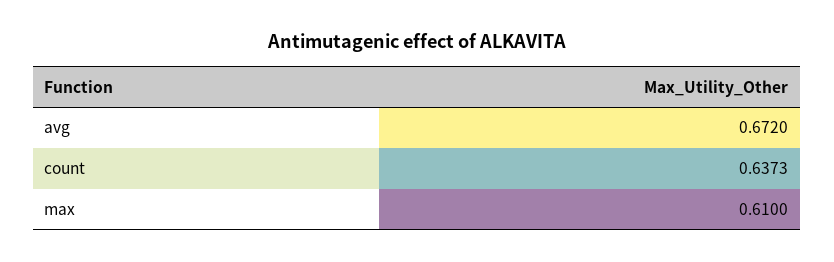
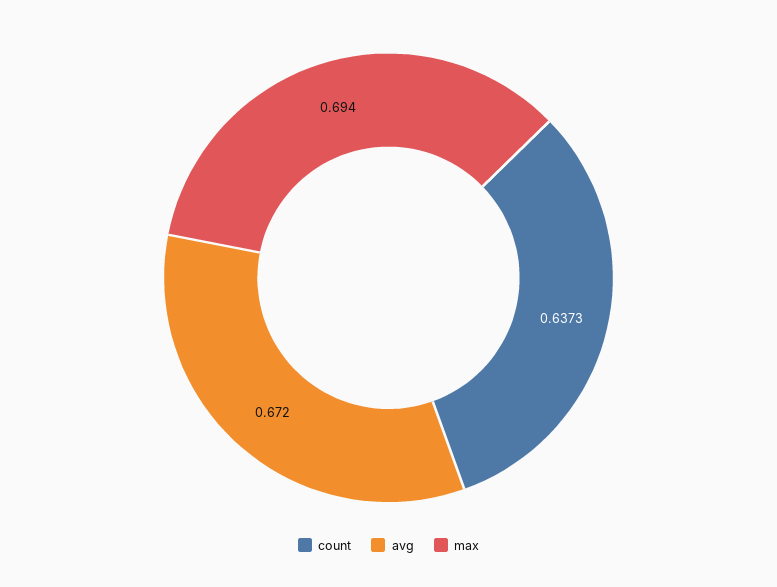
max: 0.61 -> 0.694

